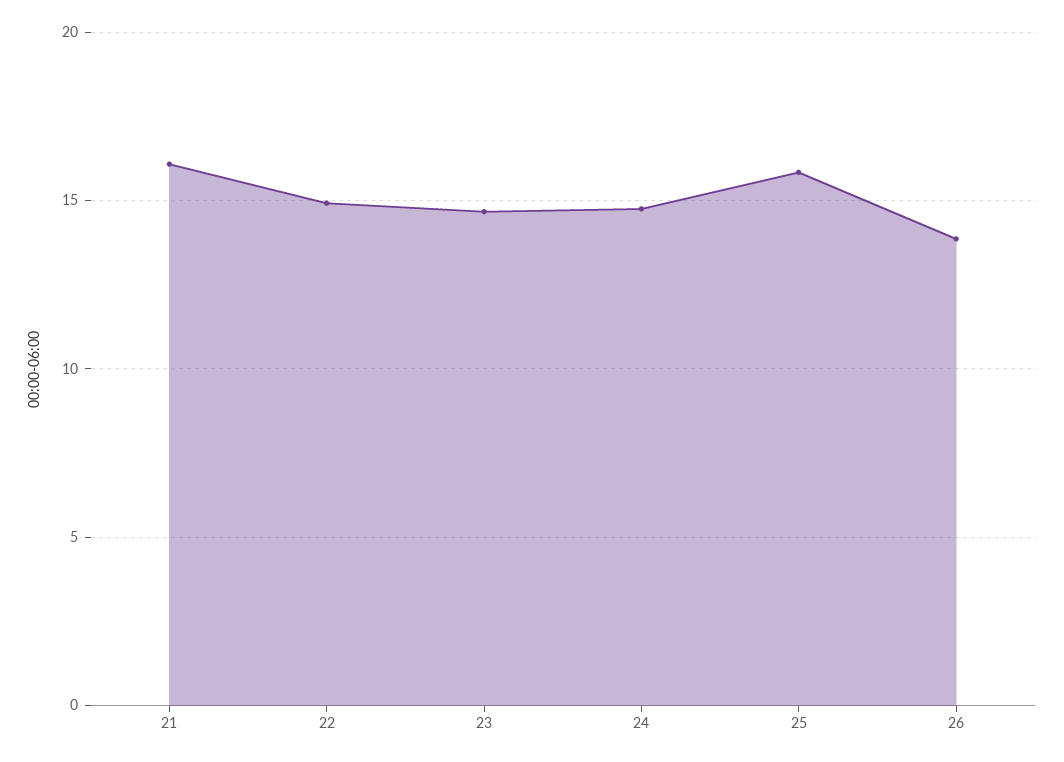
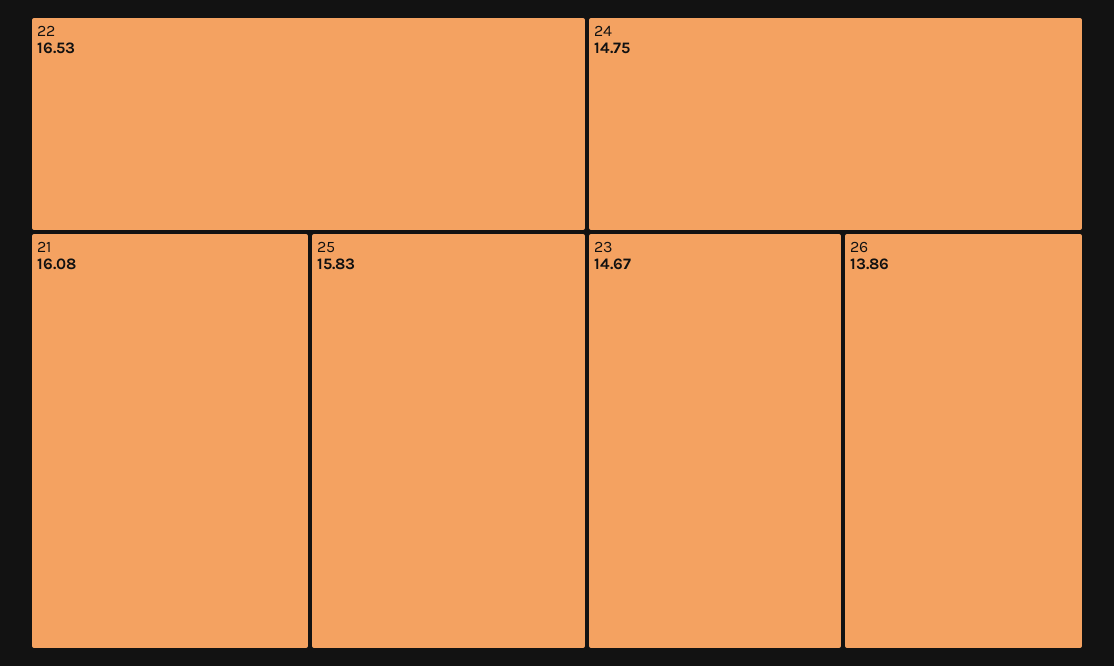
22: 15 -> 16.53

